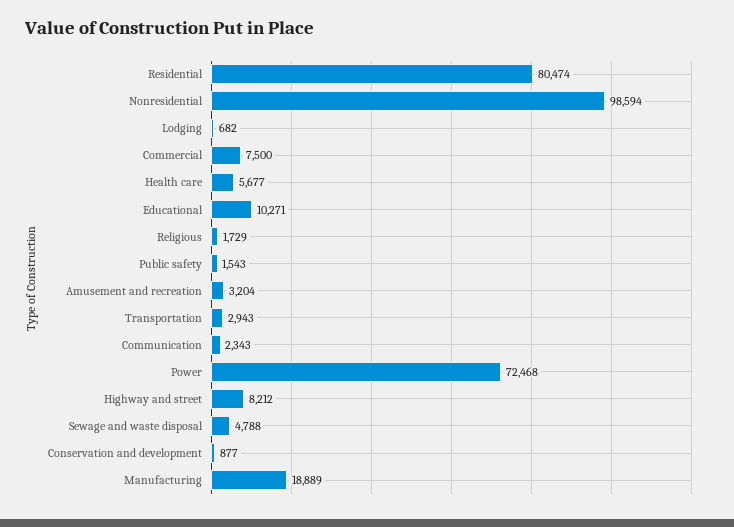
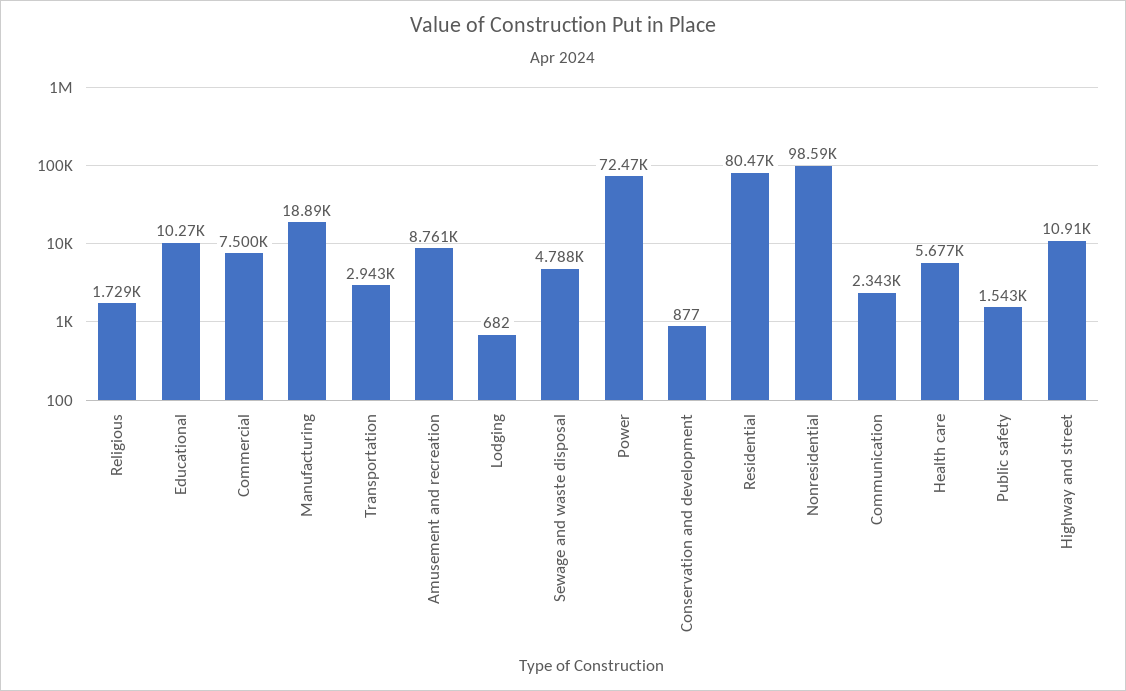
Amusement and recreation: 3204 -> 8761
Highway and street: 8212 -> 10910

